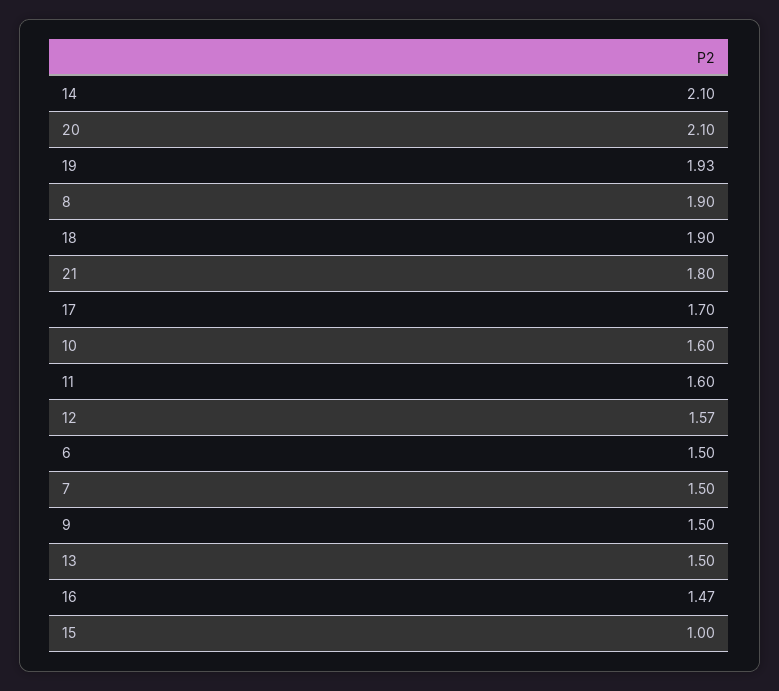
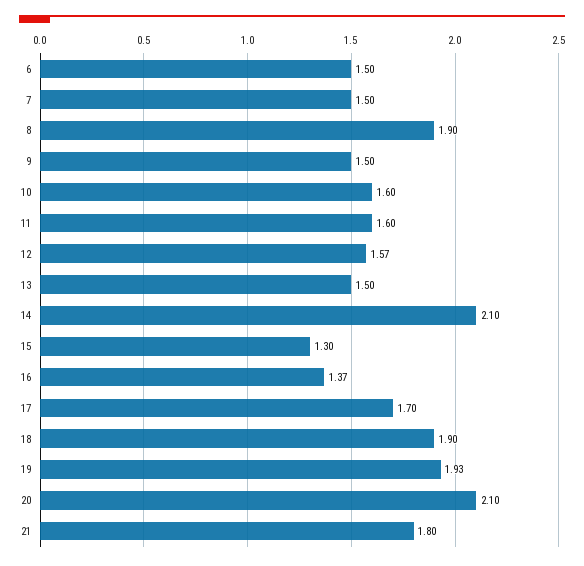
16: 1.47 -> 1.37
15: 1 -> 1.3

